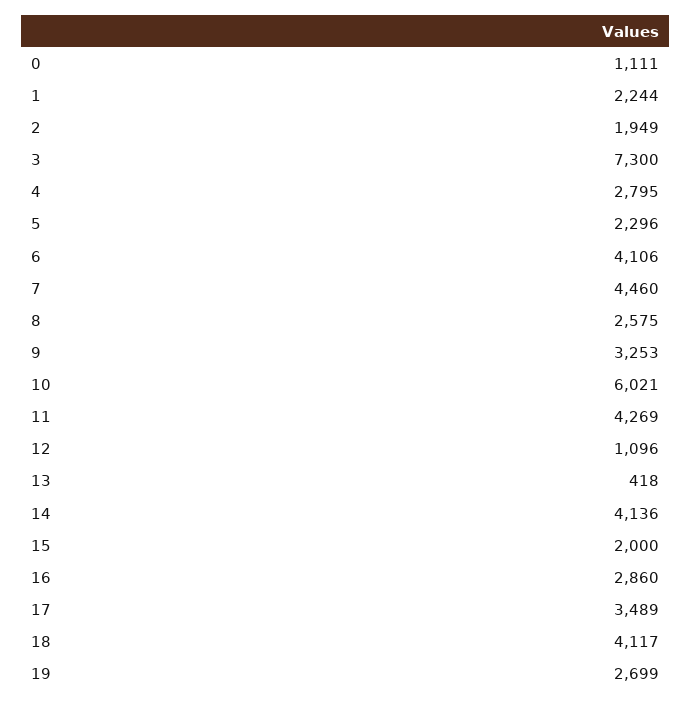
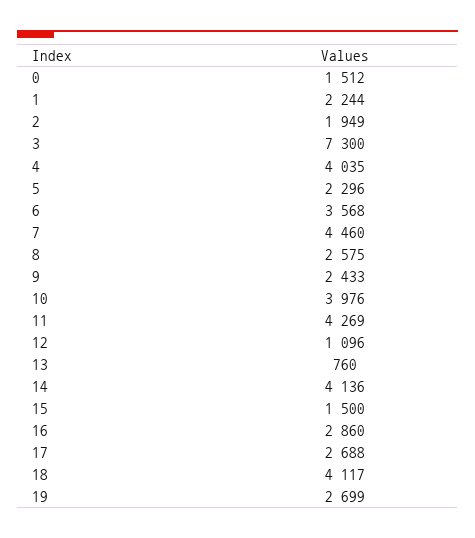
0: 1111 -> 1512
4: 2795 -> 4035
6: 4106 -> 3568
9: 3253 -> 2433
10: 6021 -> 3976
13: 418 -> 760
15: 2000 -> 1500
17: 3489 -> 2688

